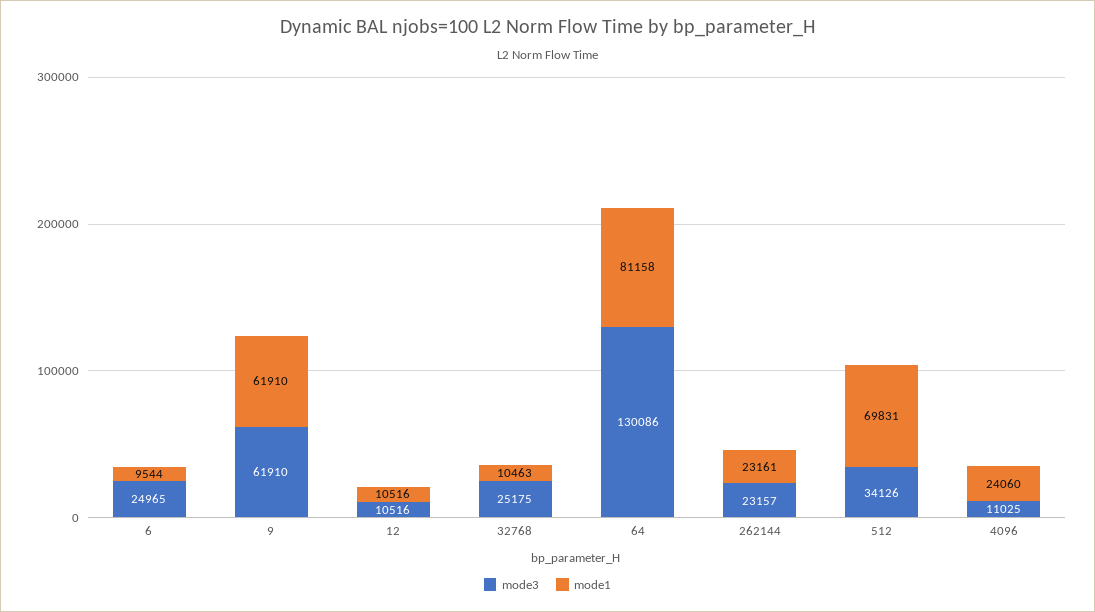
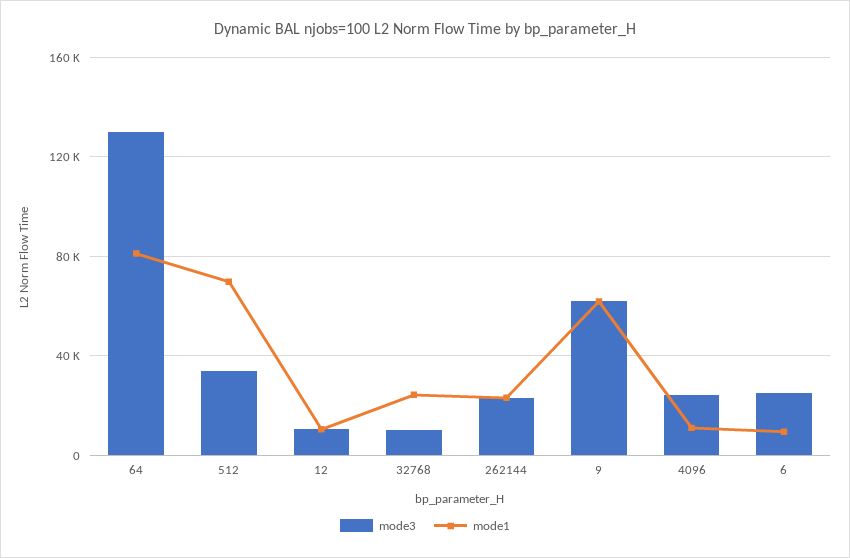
mode3, 32768: 25175 -> 10000
mode1, 32768: 10463 -> 25000
mode3, 4096: 11025 -> 25000
mode1, 4096: 24060 -> 10000

